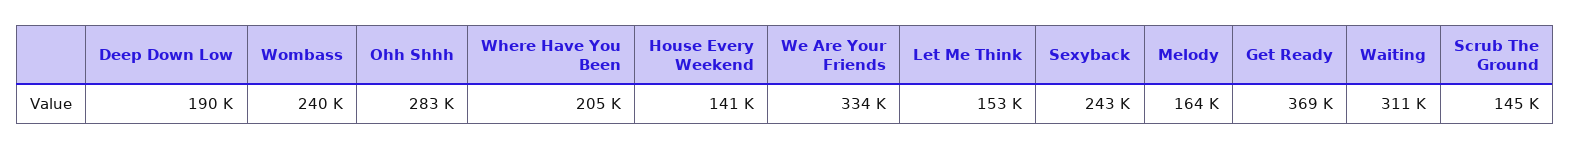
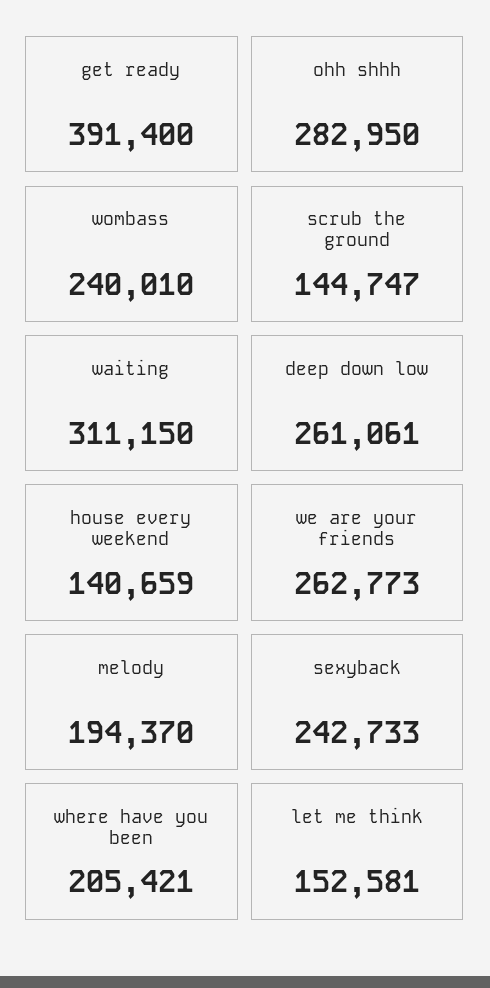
Deep Down Low: 190000 -> 261061
We Are Your Friends: 334000 -> 262773
Melody: 164000 -> 194370
Get Ready: 369000 -> 391400

